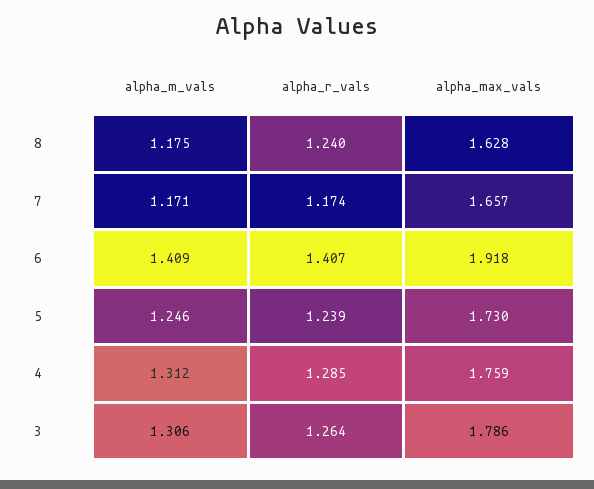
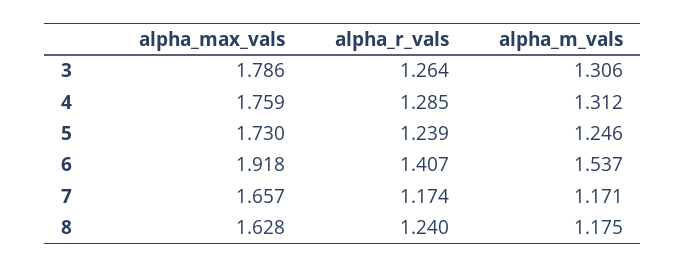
alpha_m_vals, 6: 1.409 -> 1.537

